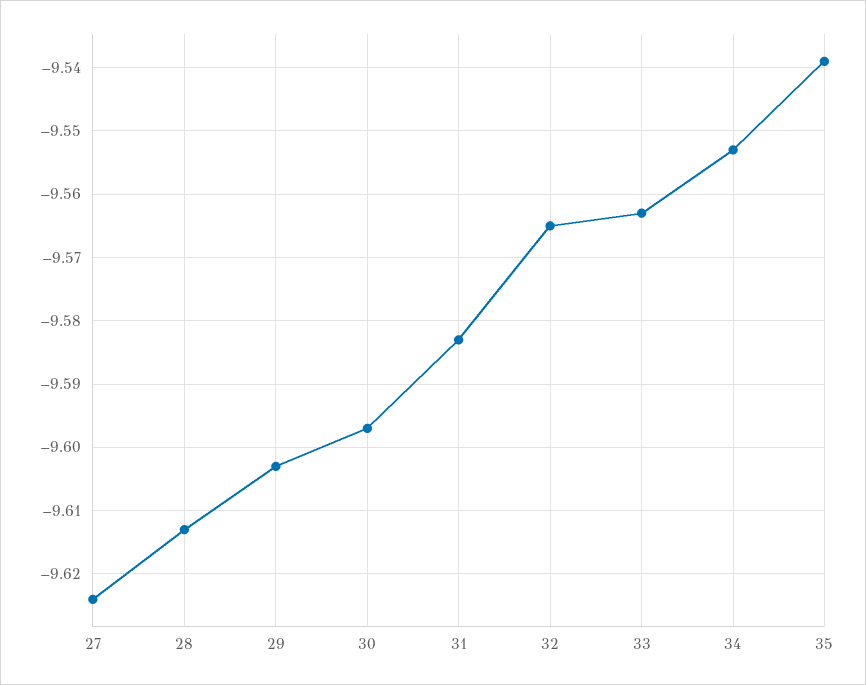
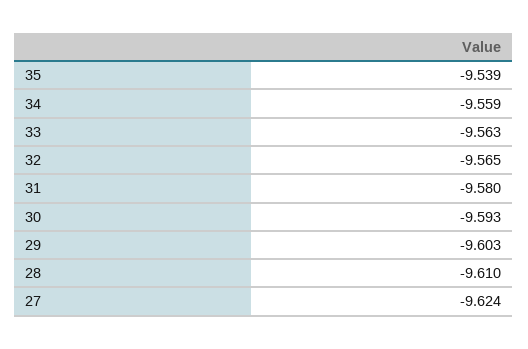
28: -9.613 -> -9.61
30: -9.597 -> -9.593
31: -9.583 -> -9.58
34: -9.553 -> -9.559

